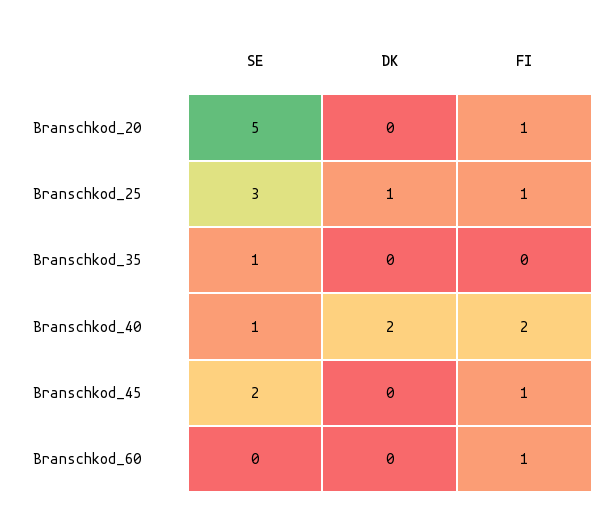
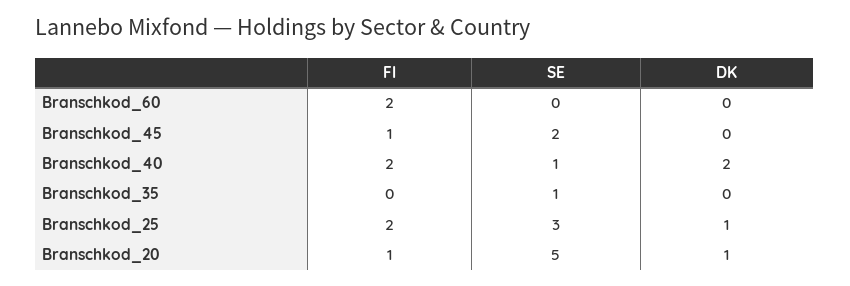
DK, Branschkod_20: 0 -> 1
FI, Branschkod_25: 1 -> 2
FI, Branschkod_60: 1 -> 2

